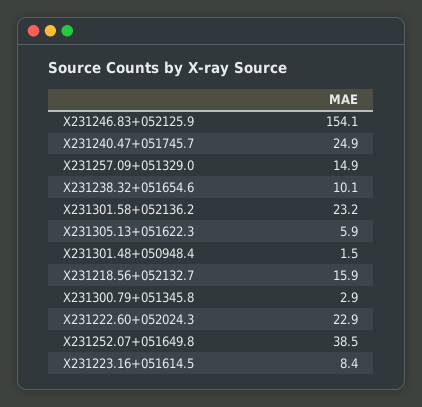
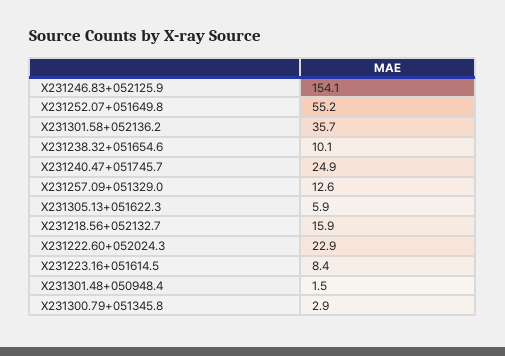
X231257.09+051329.0: 14.9 -> 12.6
X231301.58+052136.2: 23.2 -> 35.7
X231252.07+051649.8: 38.5 -> 55.2

